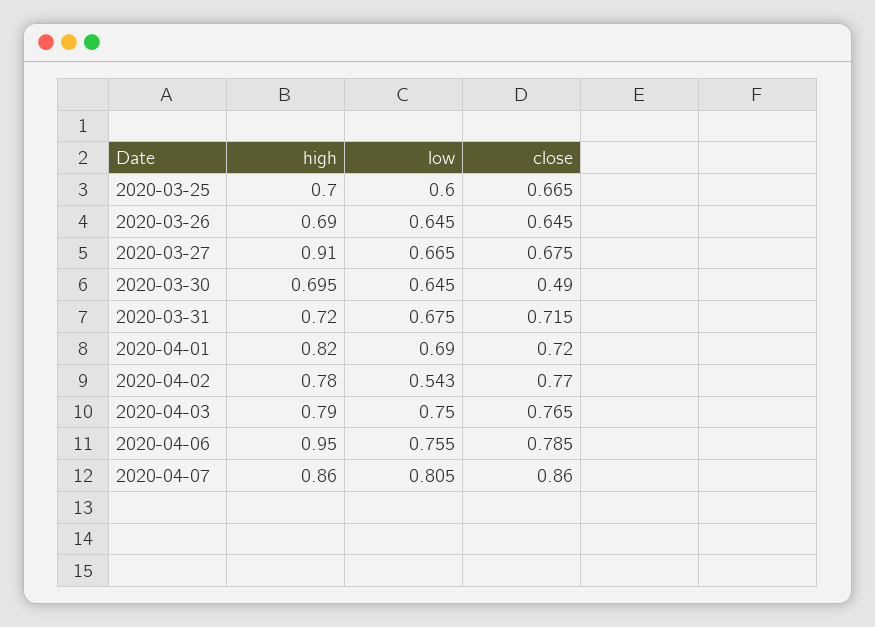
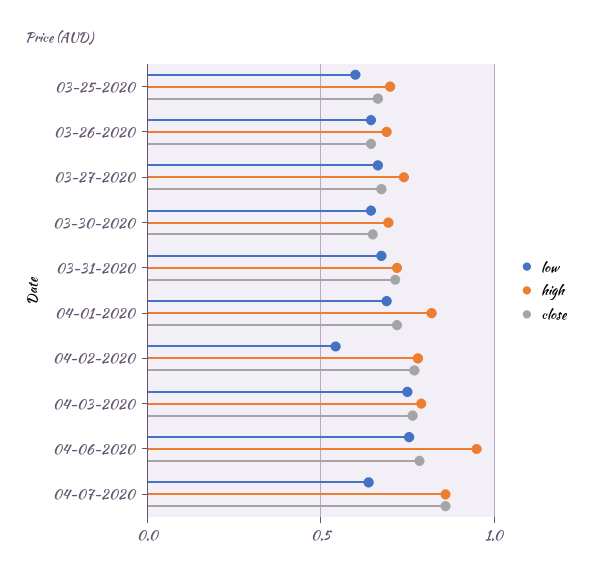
high, 2020-03-27: 0.91 -> 0.75
close, 2020-03-30: 0.49 -> 0.65
low, 2020-04-07: 0.805 -> 0.65

